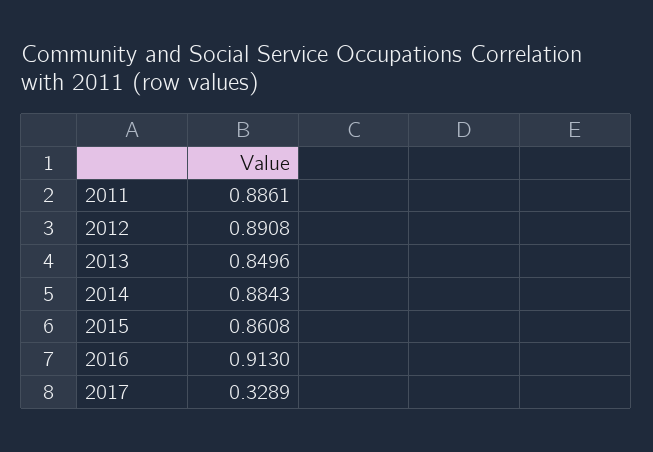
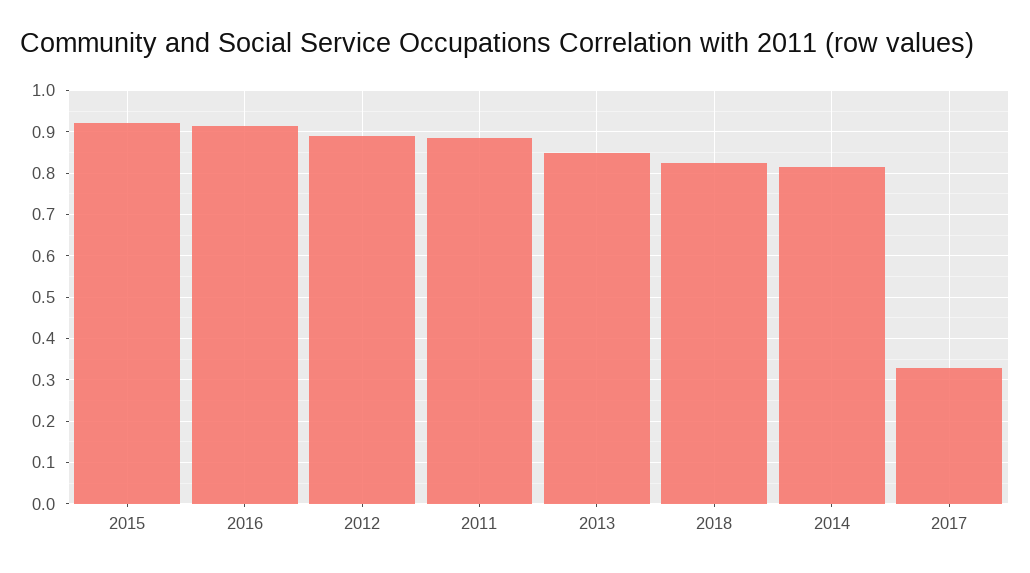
2014: 0.8843 -> 0.82
2015: 0.8608 -> 0.92
2018: none -> 0.82

